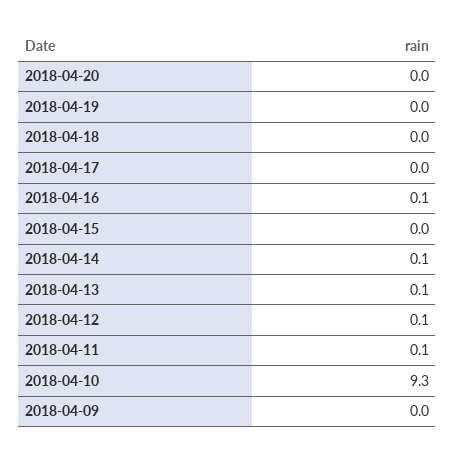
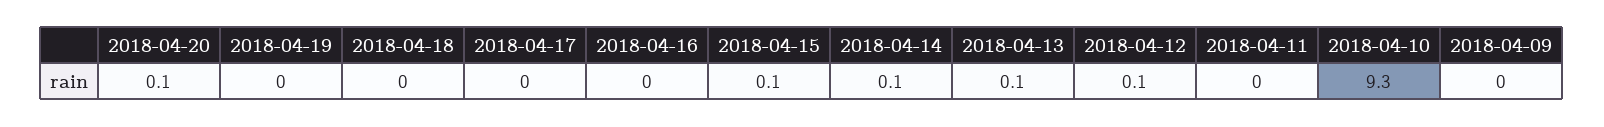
2018-04-20: 0 -> 0.1
2018-04-16: 0.1 -> 0
2018-04-15: 0 -> 0.1
2018-04-11: 0.1 -> 0

